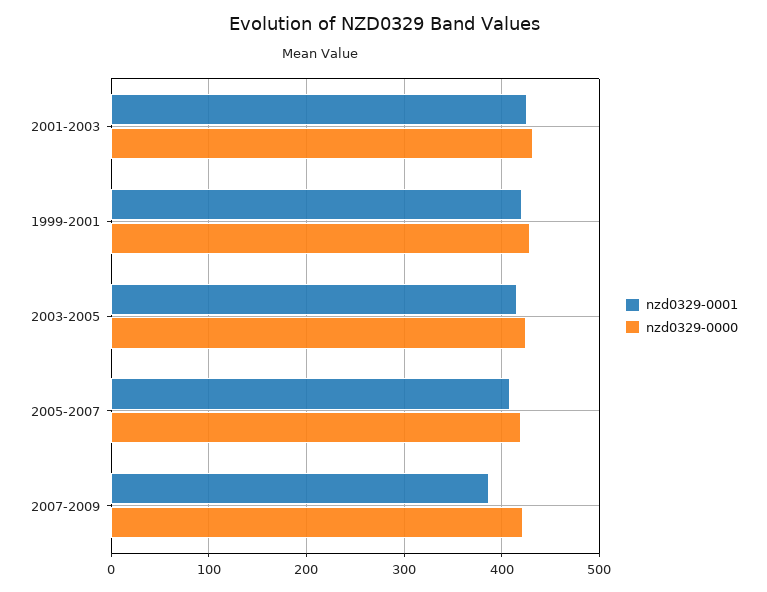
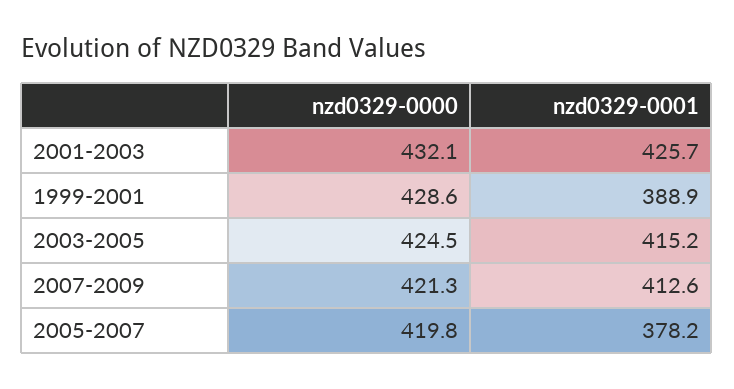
nzd0329-0001, 1999-2001: 420 -> 388.9
nzd0329-0001, 2005-2007: 410 -> 378.2
nzd0329-0001, 2007-2009: 390 -> 412.6

